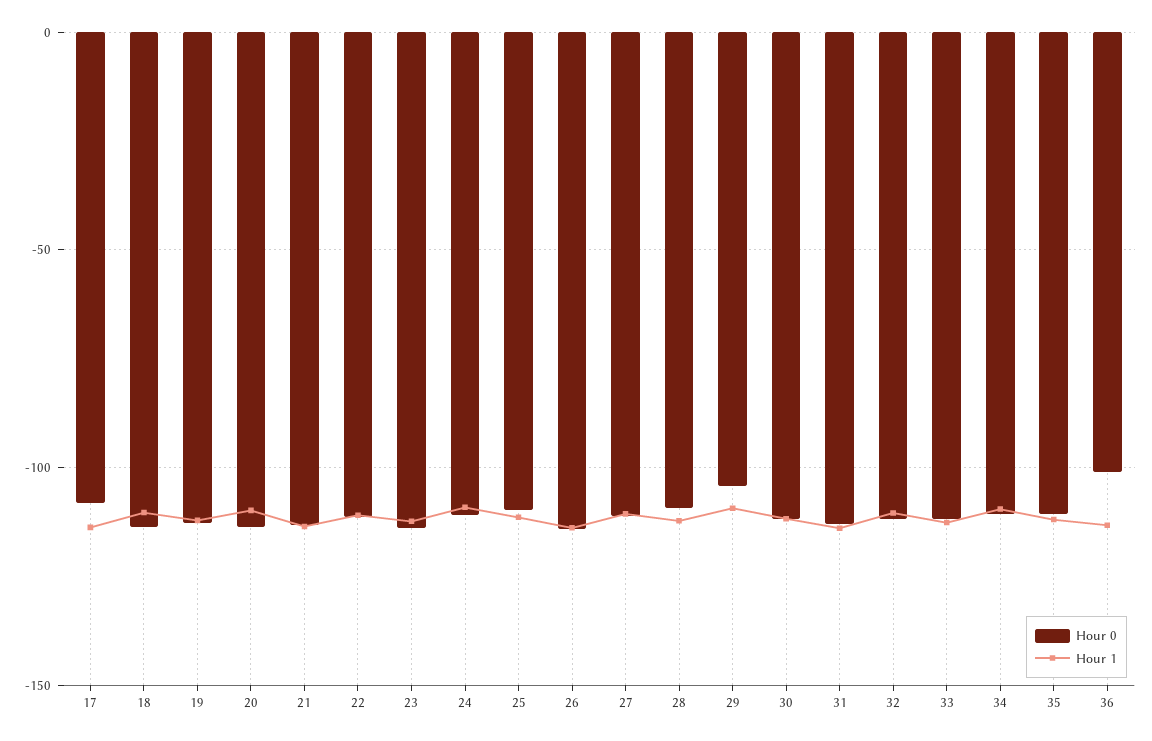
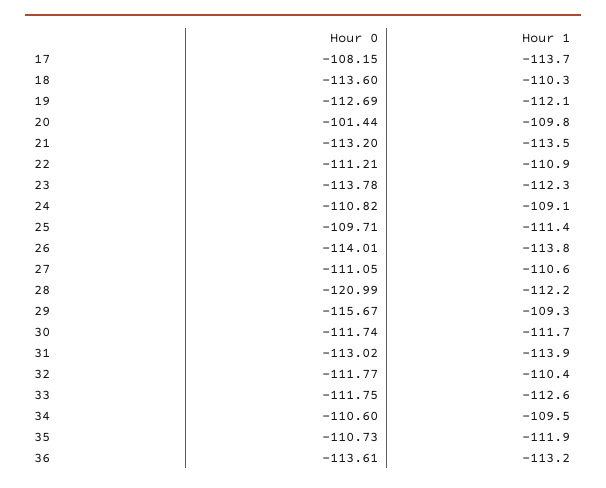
Hour 0, 20: -115 -> -101.44
Hour 0, 28: -110 -> -120.99
Hour 0, 29: -105 -> -115.67
Hour 0, 36: -100 -> -113.61

